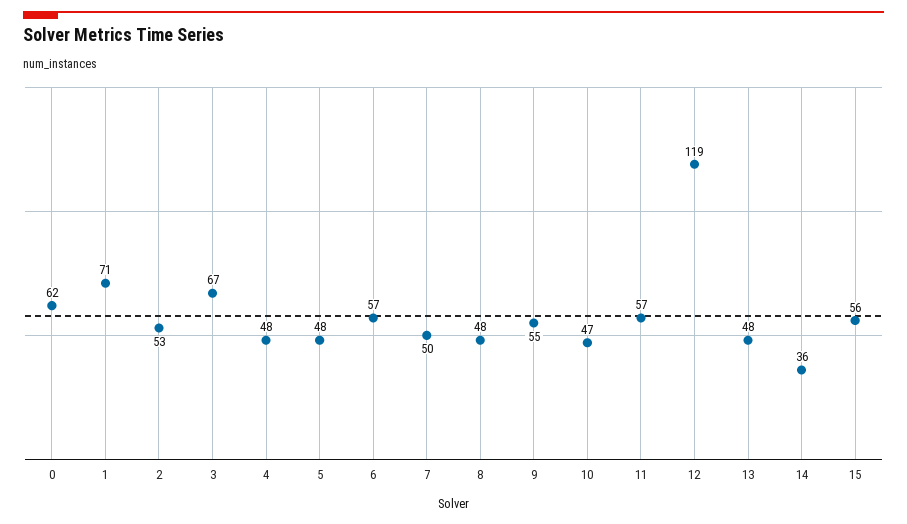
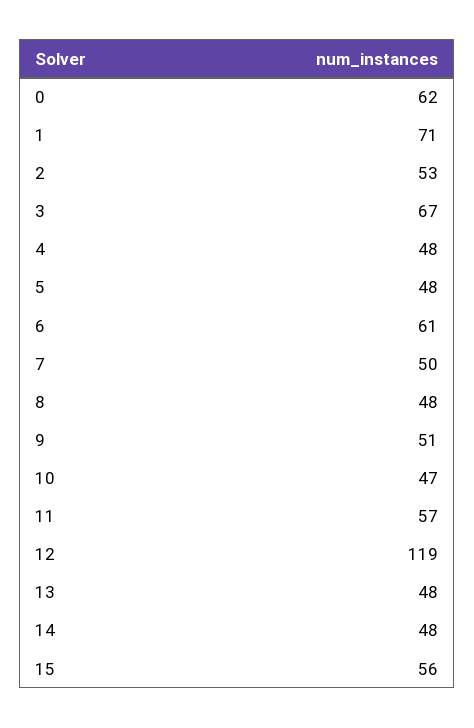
6: 57 -> 61
9: 55 -> 51
14: 36 -> 48

